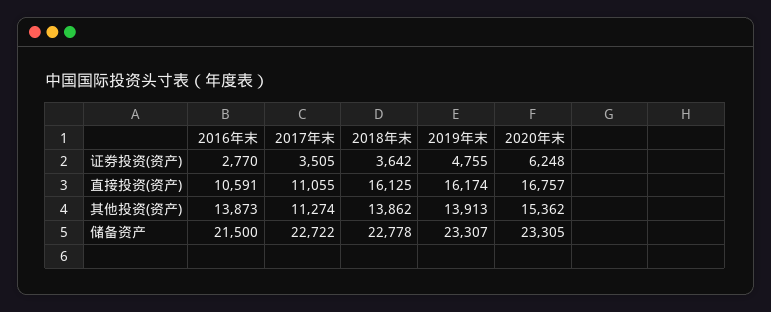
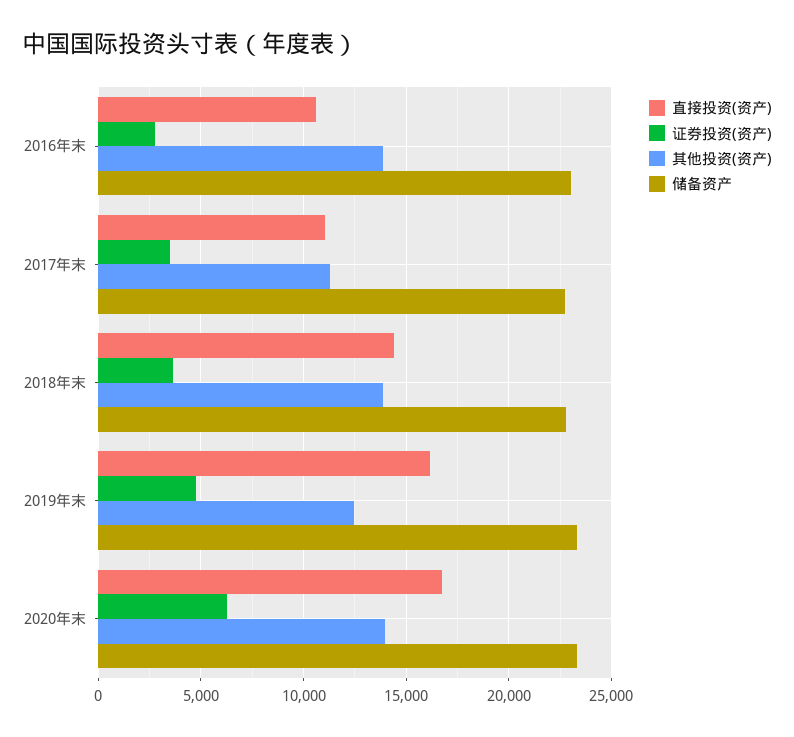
直接投资(资产), 2018年末: 16125 -> 14500
其他投资(资产), 2019年末: 13913 -> 12500
其他投资(资产), 2020年末: 15362 -> 14000
储备资产, 2016年末: 21500 -> 23000

